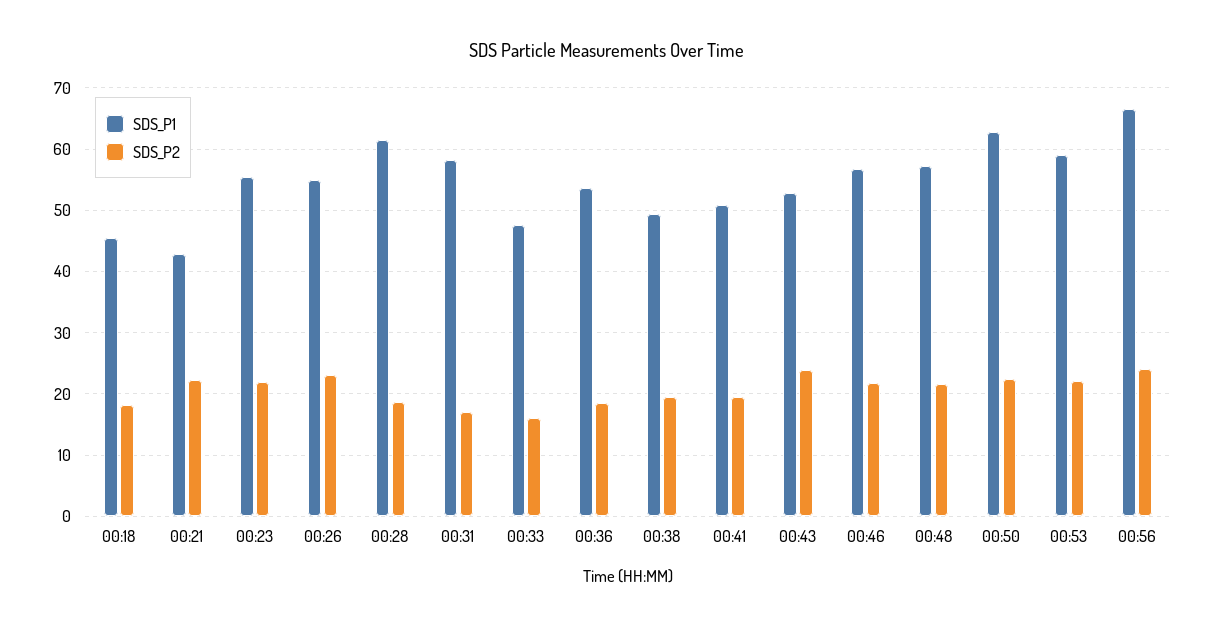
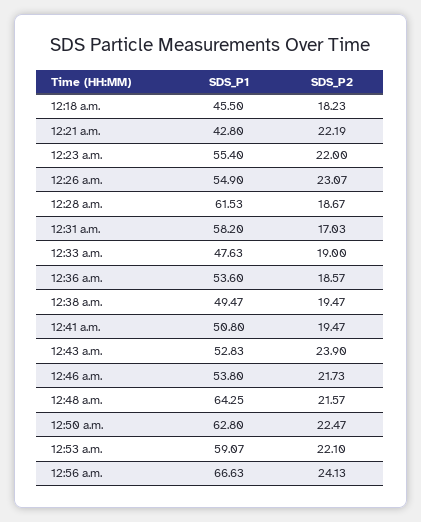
SDS_P2, 00:33: 16 -> 19
SDS_P1, 00:46: 57 -> 53.8
SDS_P1, 00:48: 57 -> 64.25

